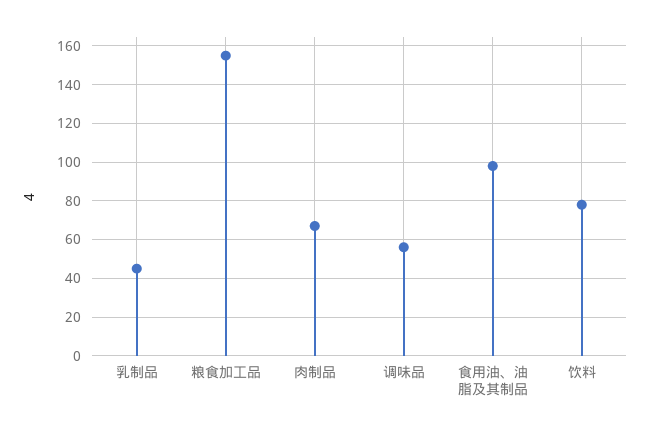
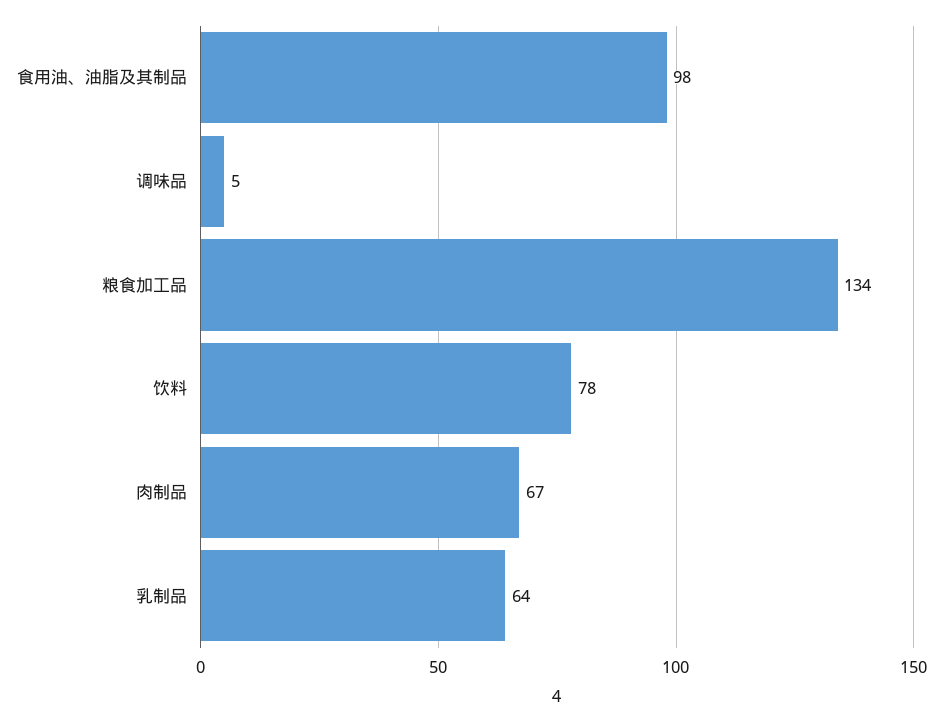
乳制品: 45 -> 64
粮食加工品: 155 -> 134
调味品: 55 -> 5

